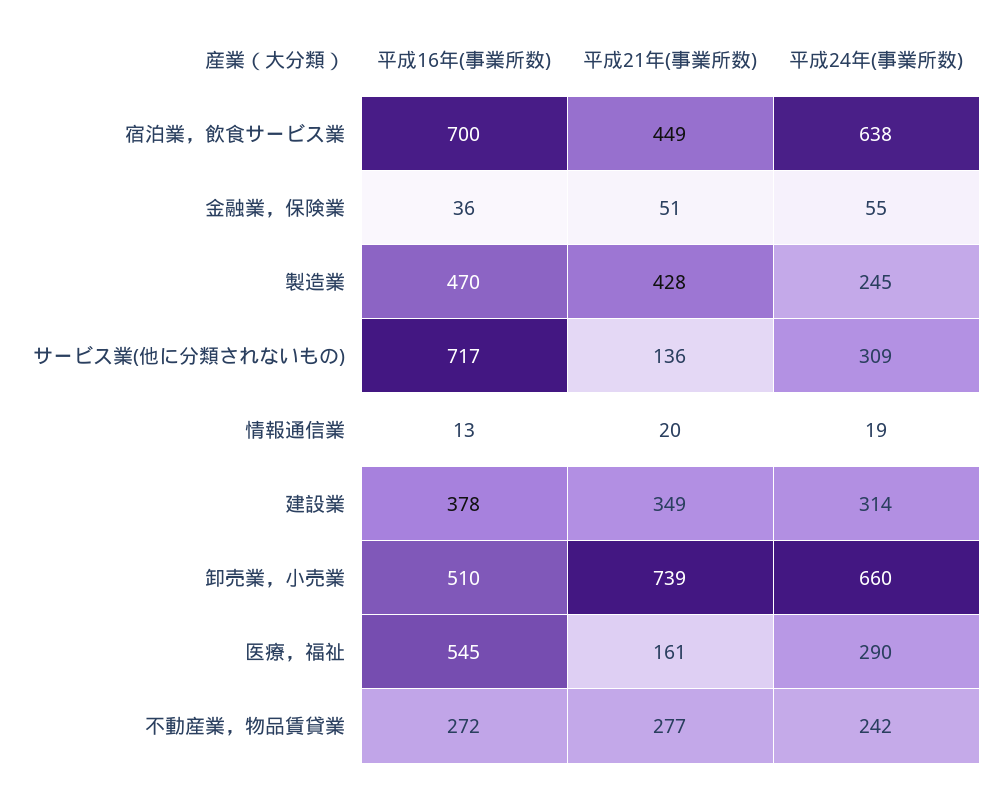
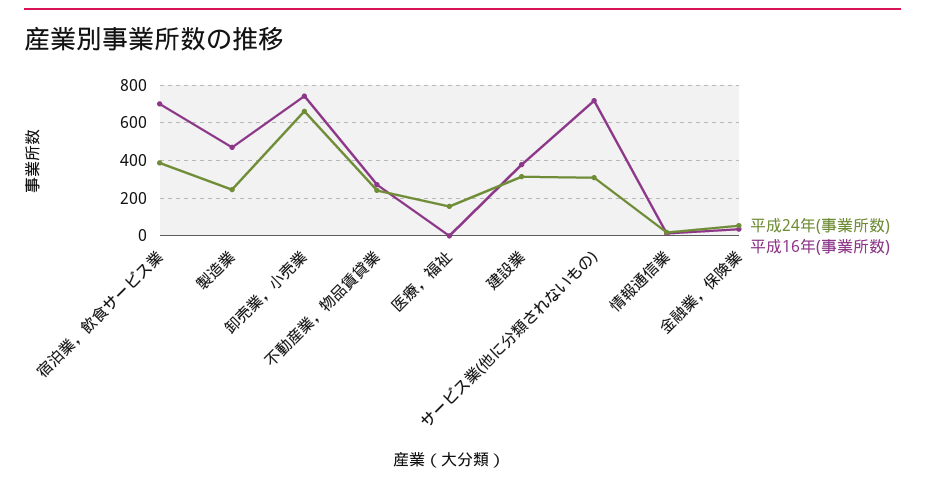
平成21年(事業所数), 宿泊業，飲食サービス業: 449 -> none
平成24年(事業所数), 宿泊業，飲食サービス業: 638 -> 400
平成21年(事業所数), 金融業，保険業: 51 -> none
平成21年(事業所数), 製造業: 428 -> none
平成21年(事業所数), サービス業(他に分類されないもの): 136 -> none
平成21年(事業所数), 情報通信業: 20 -> none
平成21年(事業所数), 建設業: 349 -> none
平成16年(事業所数), 卸売業，小売業: 510 -> 750
平成21年(事業所数), 卸売業，小売業: 739 -> none
平成16年(事業所数), 医療，福祉: 545 -> 0
平成21年(事業所数), 医療，福祉: 161 -> none
平成24年(事業所数), 医療，福祉: 290 -> 150
平成21年(事業所数), 不動産業，物品賃貸業: 277 -> none

